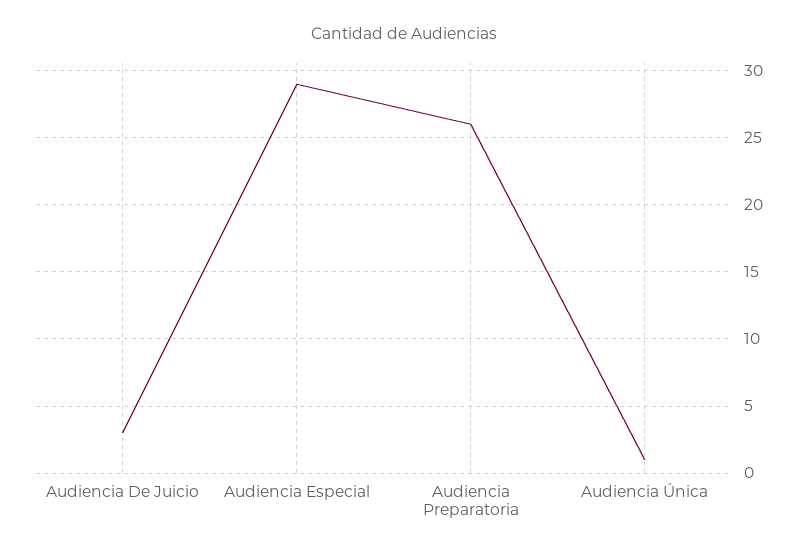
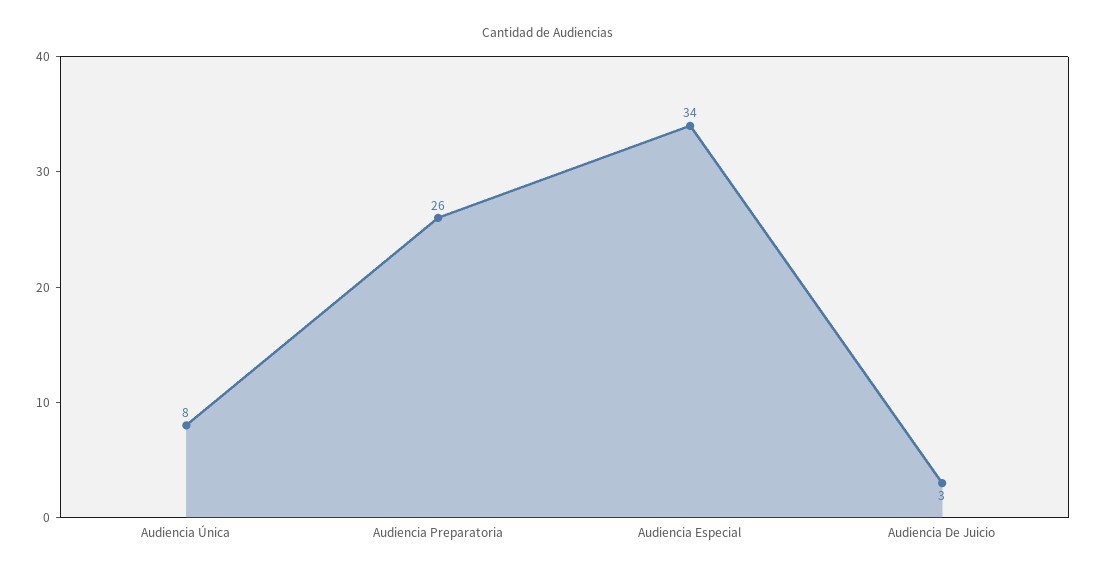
Audiencia Especial: 29 -> 34
Audiencia Única: 1 -> 8

